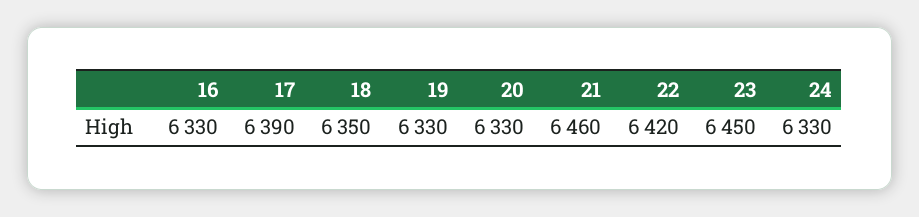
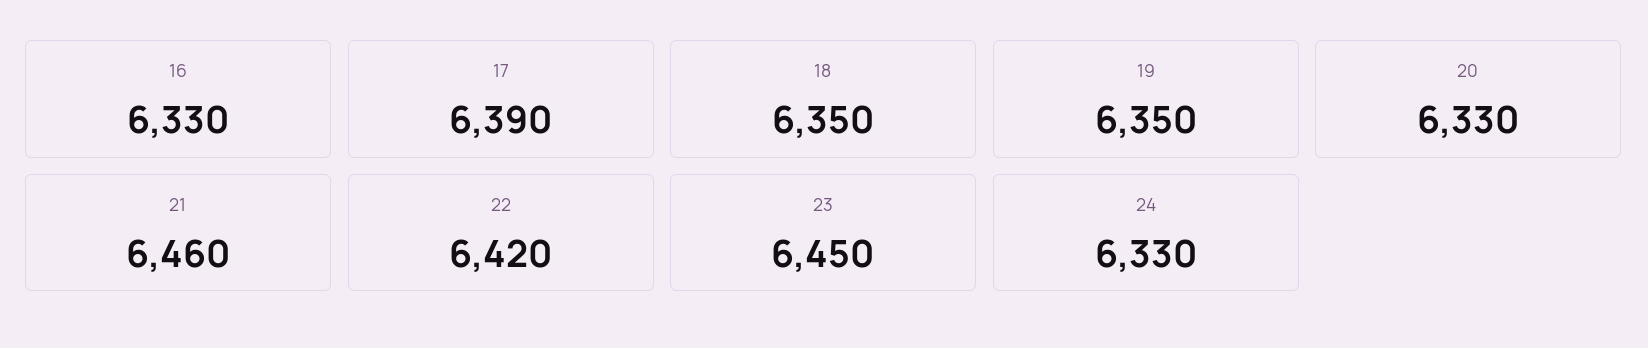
19: 6330 -> 6350

